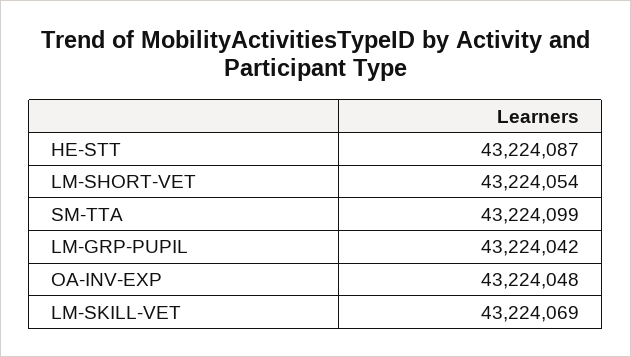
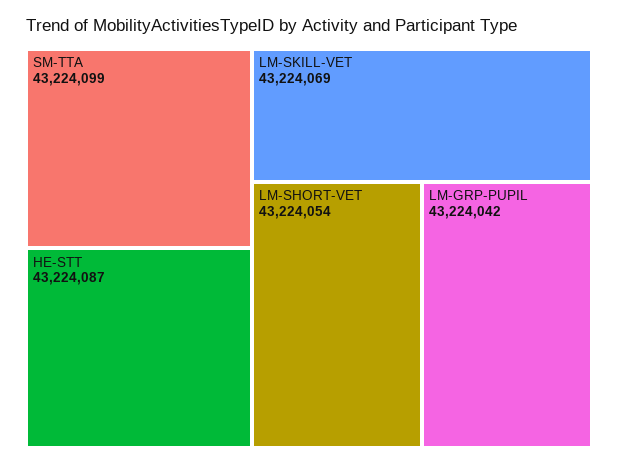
OA-INV-EXP: 43224048 -> none

